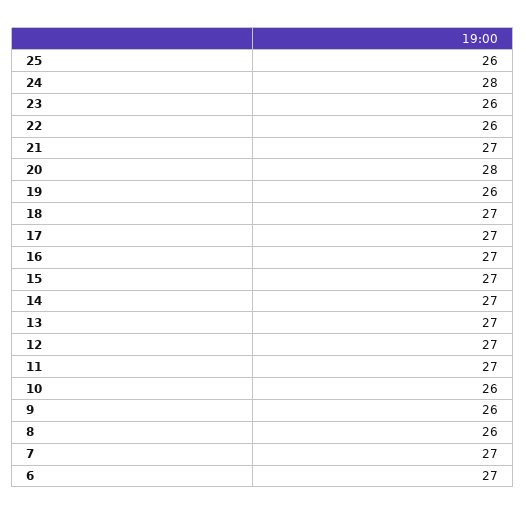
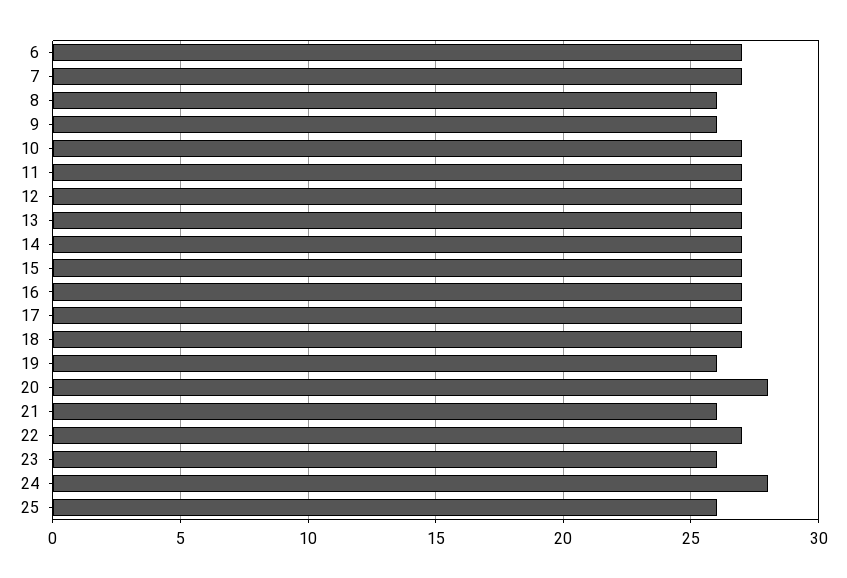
22: 26 -> 27
21: 27 -> 26
10: 26 -> 27

